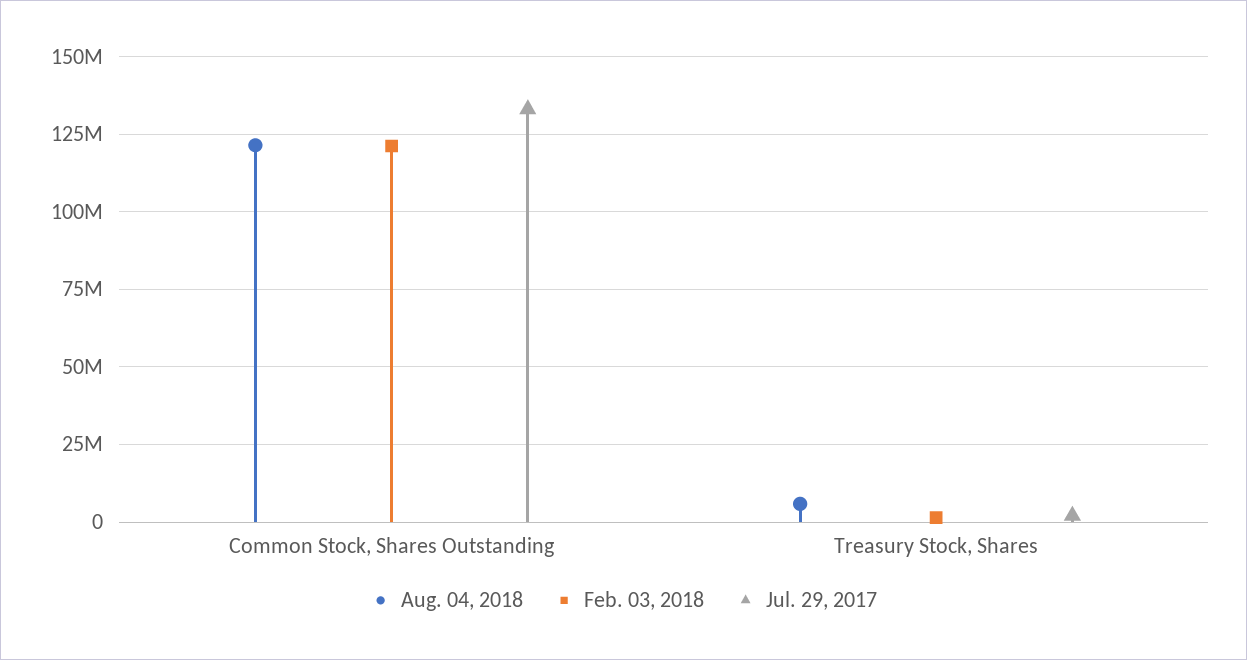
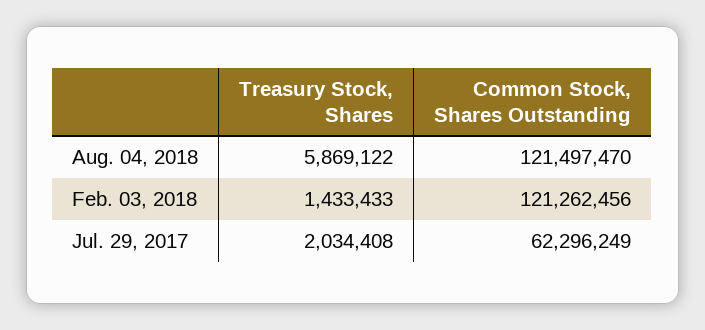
Jul. 29, 2017, Common Stock, Shares Outstanding: 132500000 -> 62296249

